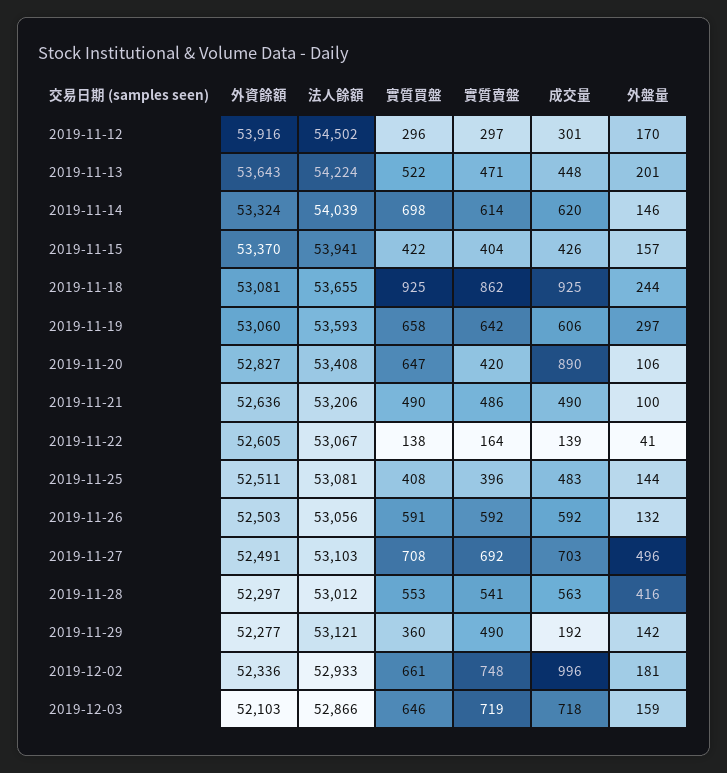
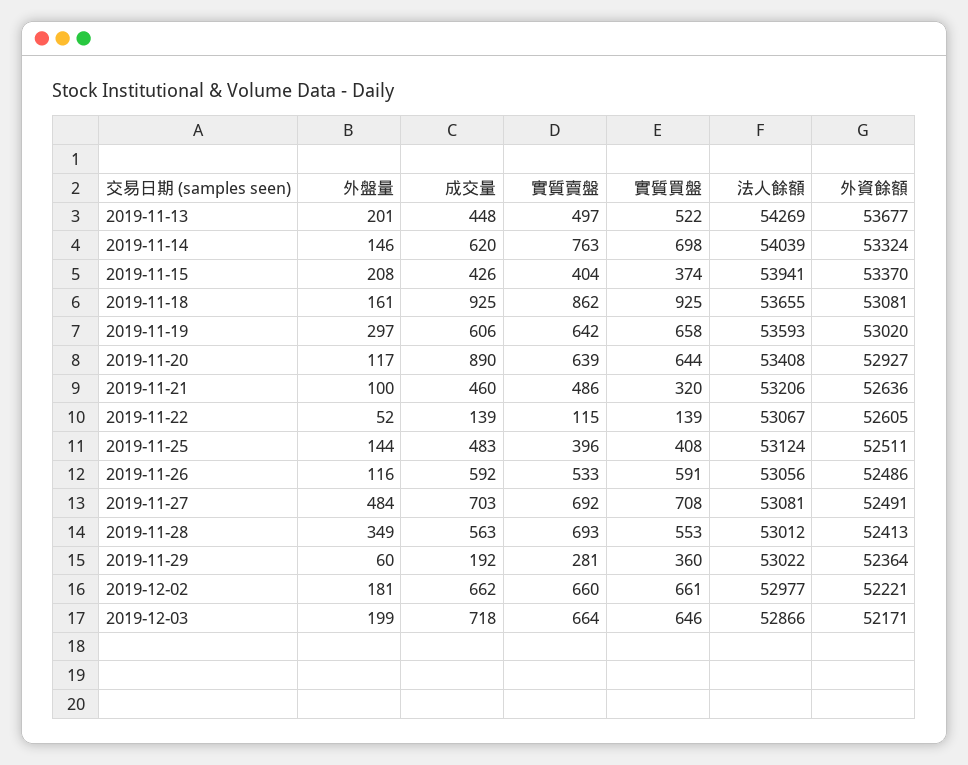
外資餘額, 2019-11-12: 53916 -> none
法人餘額, 2019-11-12: 54502 -> none
實質買盤, 2019-11-12: 296 -> none
實質賣盤, 2019-11-12: 297 -> none
成交量, 2019-11-12: 301 -> none
外盤量, 2019-11-12: 170 -> none
外資餘額, 2019-11-13: 53643 -> 53677
法人餘額, 2019-11-13: 54224 -> 54269
實質賣盤, 2019-11-13: 471 -> 497
實質賣盤, 2019-11-14: 614 -> 763
實質買盤, 2019-11-15: 422 -> 374
外盤量, 2019-11-15: 157 -> 208
外盤量, 2019-11-18: 244 -> 161
外資餘額, 2019-11-19: 53060 -> 53020
外資餘額, 2019-11-20: 52827 -> 52927
實質買盤, 2019-11-20: 647 -> 644
實質賣盤, 2019-11-20: 420 -> 639
外盤量, 2019-11-20: 106 -> 117
實質買盤, 2019-11-21: 490 -> 320
成交量, 2019-11-21: 490 -> 460
實質買盤, 2019-11-22: 138 -> 139
實質賣盤, 2019-11-22: 164 -> 115
外盤量, 2019-11-22: 41 -> 52
法人餘額, 2019-11-25: 53081 -> 53124
外資餘額, 2019-11-26: 52503 -> 52486
實質賣盤, 2019-11-26: 592 -> 533
外盤量, 2019-11-26: 132 -> 116
法人餘額, 2019-11-27: 53103 -> 53081
外盤量, 2019-11-27: 496 -> 484
外資餘額, 2019-11-28: 52297 -> 52413
實質賣盤, 2019-11-28: 541 -> 693
外盤量, 2019-11-28: 416 -> 349
外資餘額, 2019-11-29: 52277 -> 52364
法人餘額, 2019-11-29: 53121 -> 53022
實質賣盤, 2019-11-29: 490 -> 281
外盤量, 2019-11-29: 142 -> 60
外資餘額, 2019-12-02: 52336 -> 52221
法人餘額, 2019-12-02: 52933 -> 52977
實質賣盤, 2019-12-02: 748 -> 660
成交量, 2019-12-02: 996 -> 662
外資餘額, 2019-12-03: 52103 -> 52171
實質賣盤, 2019-12-03: 719 -> 664
外盤量, 2019-12-03: 159 -> 199

